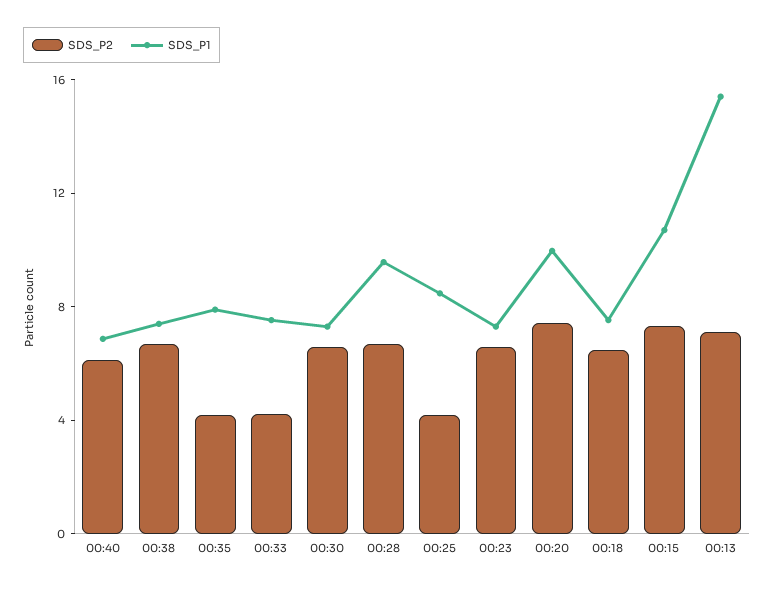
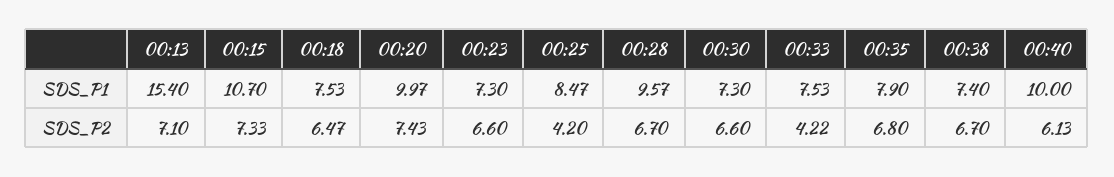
SDS_P1, 00:40: 7 -> 10
SDS_P2, 00:35: 4 -> 6.8

